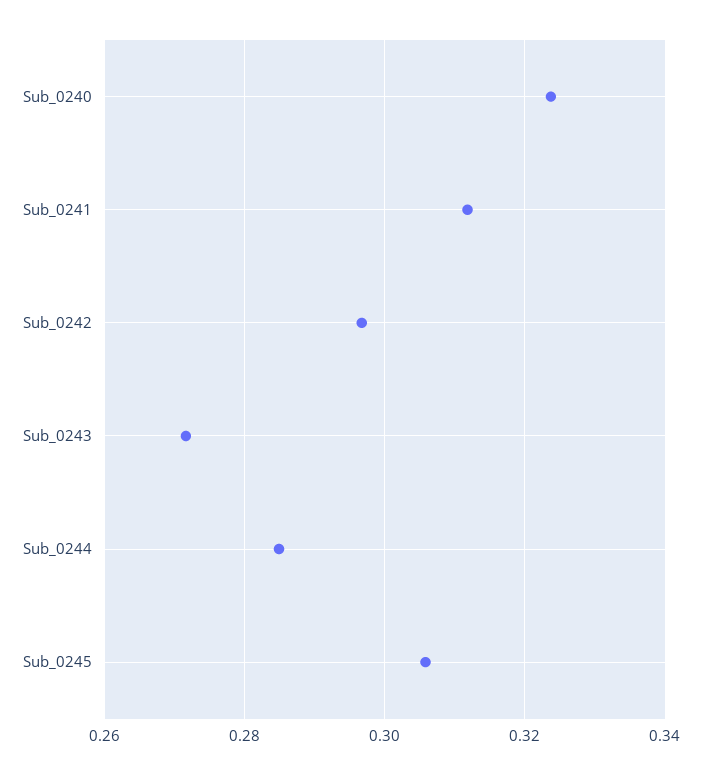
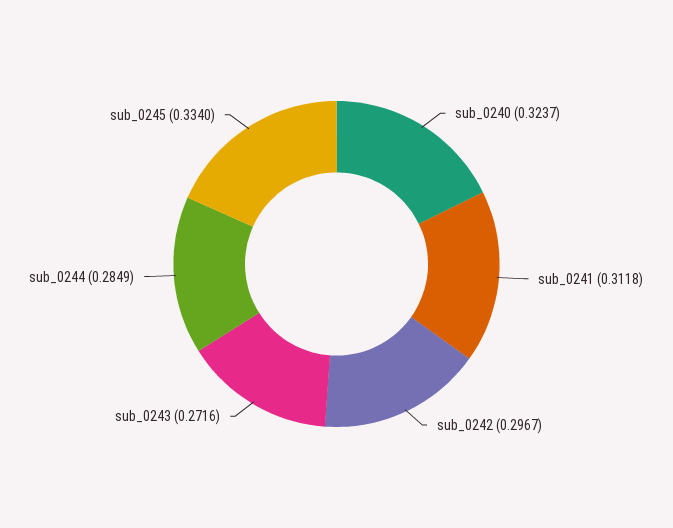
Sub_0245: 0.306 -> 0.334

